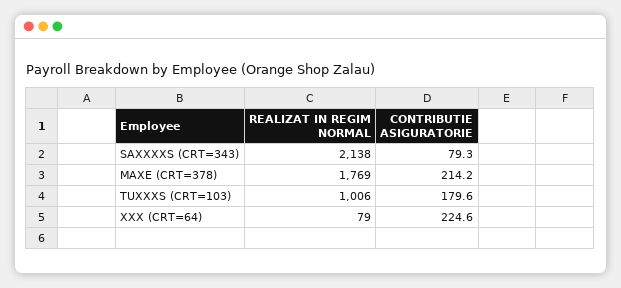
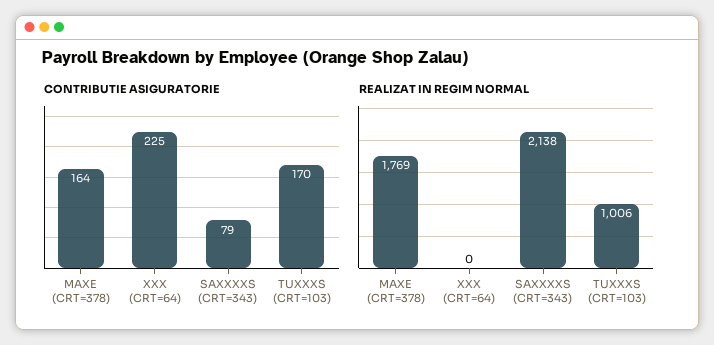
CONTRIBUTIE ASIGURATORIE, MAXE (CRT=378): 214.2 -> 164
CONTRIBUTIE ASIGURATORIE, TUXXXS (CRT=103): 179.6 -> 170
REALIZAT IN REGIM NORMAL, XXX (CRT=64): 79 -> 0

